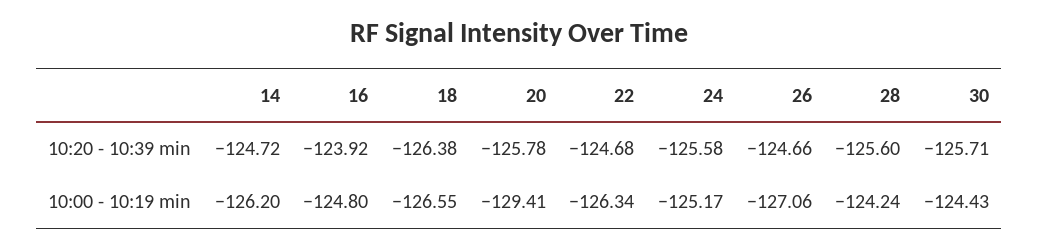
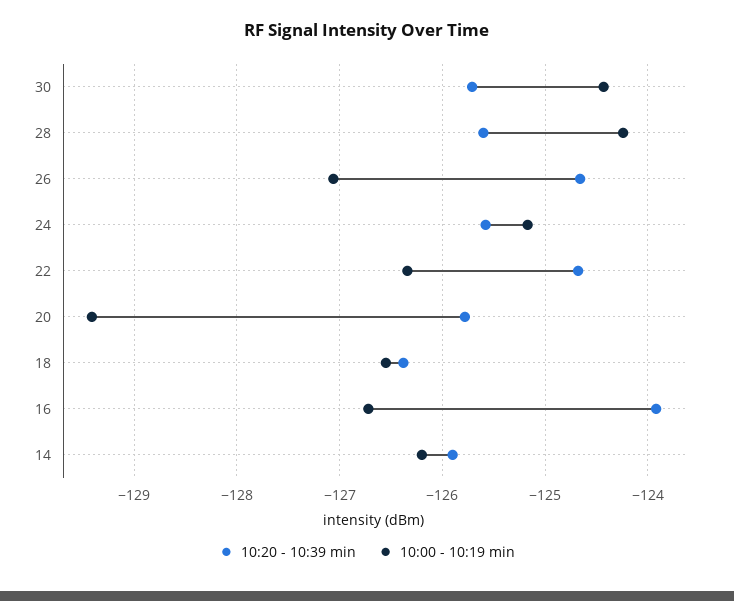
10:20 - 10:39 min, 14: -124.72 -> -125.9
10:00 - 10:19 min, 16: -124.8 -> -126.7

